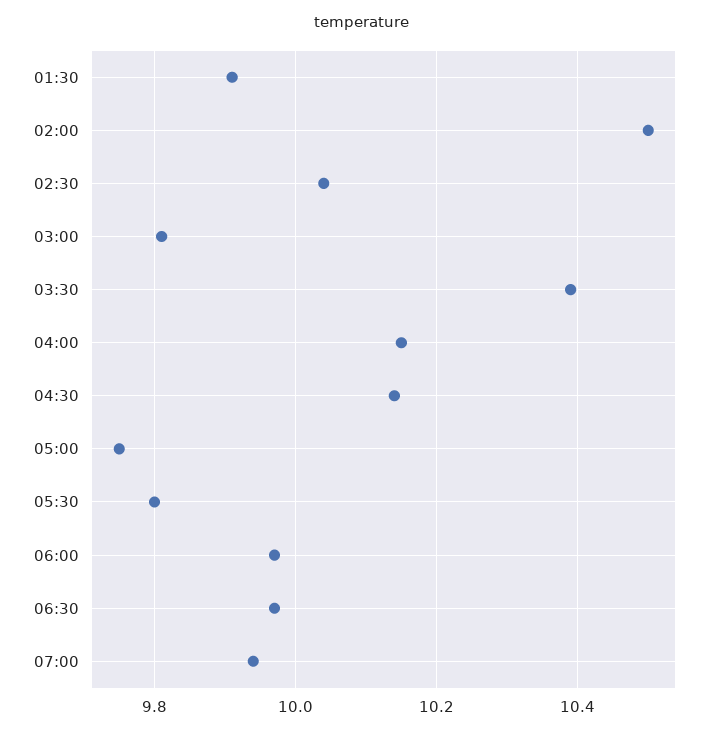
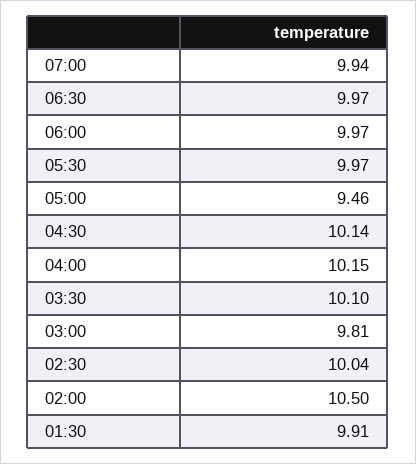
03:30: 10.4 -> 10.1
05:00: 9.75 -> 9.46
05:30: 9.8 -> 9.97

